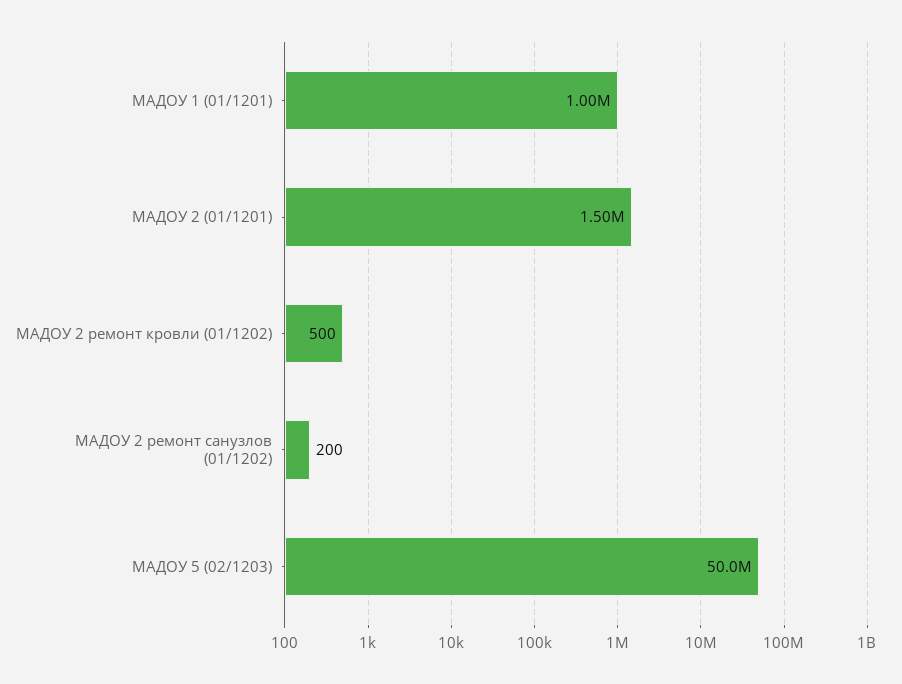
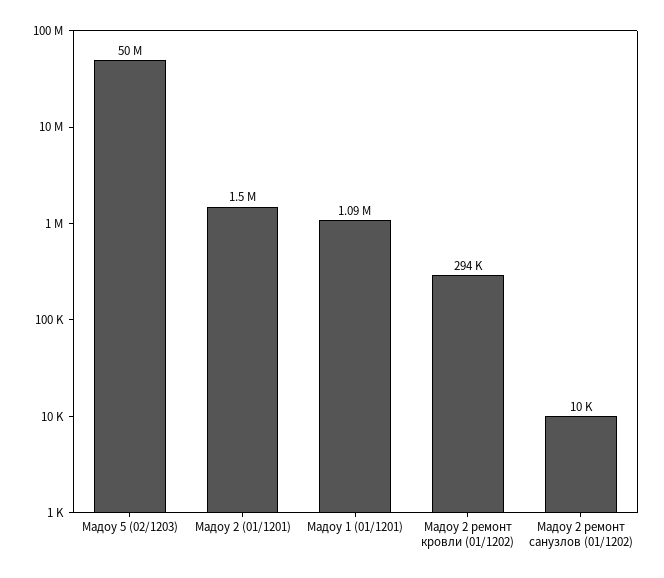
МАДОУ 1 (01/1201): 1000000 -> 1090000
МАДОУ 2 ремонт кровли (01/1202): 500 -> 294000
МАДОУ 2 ремонт санузлов (01/1202): 200 -> 10000

